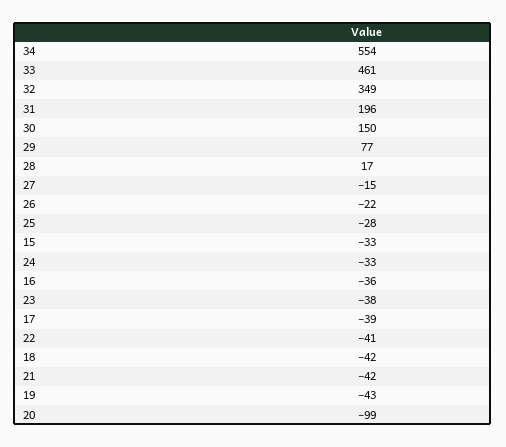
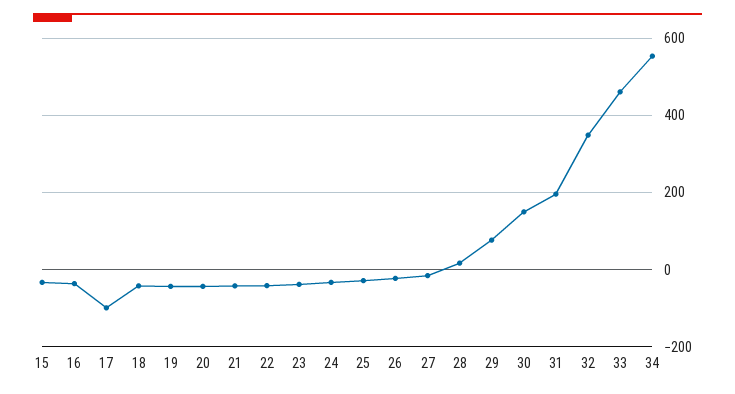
17: -39 -> -100
20: -99 -> -40

